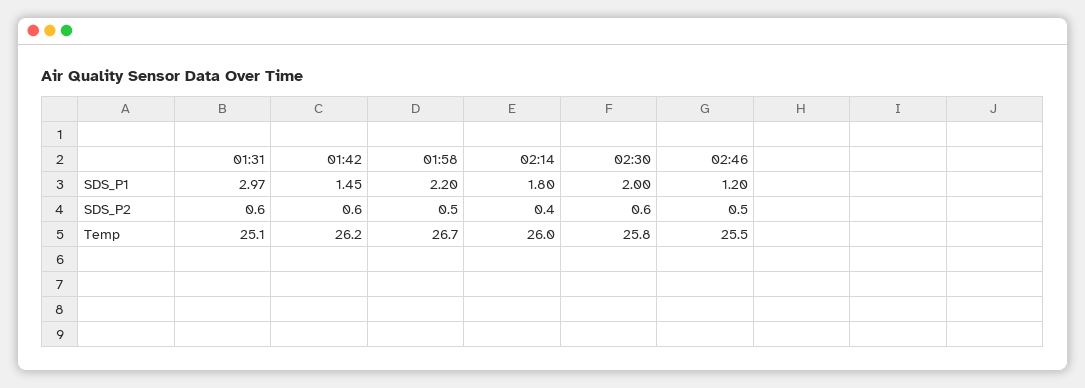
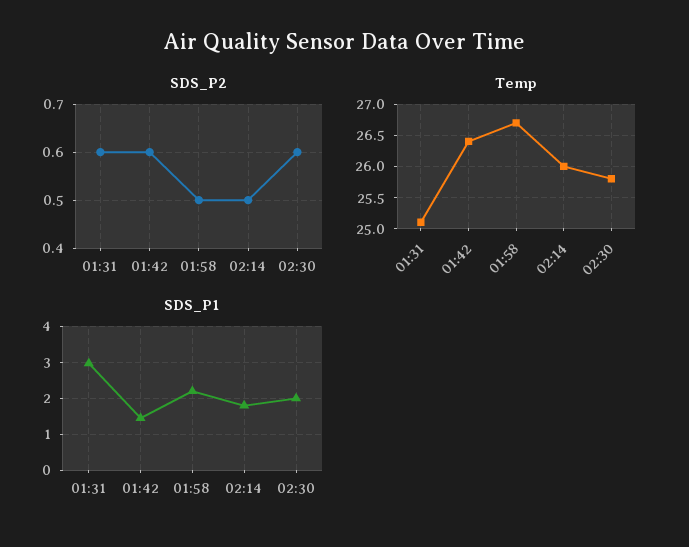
SDS_P1, 02:46: 1.2 -> none
SDS_P2, 02:14: 0.4 -> 0.5
SDS_P2, 02:46: 0.5 -> none
Temp, 01:42: 26.2 -> 26.4
Temp, 02:46: 25.5 -> none

